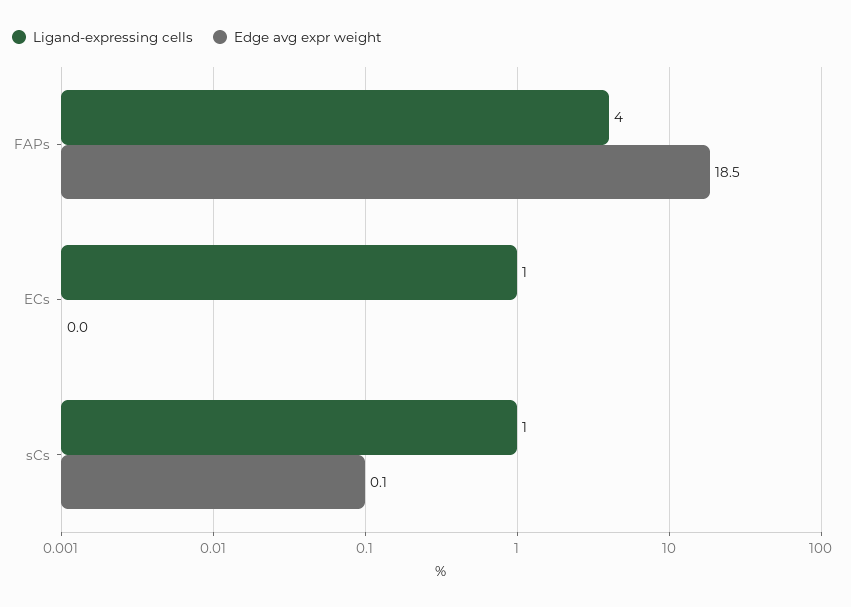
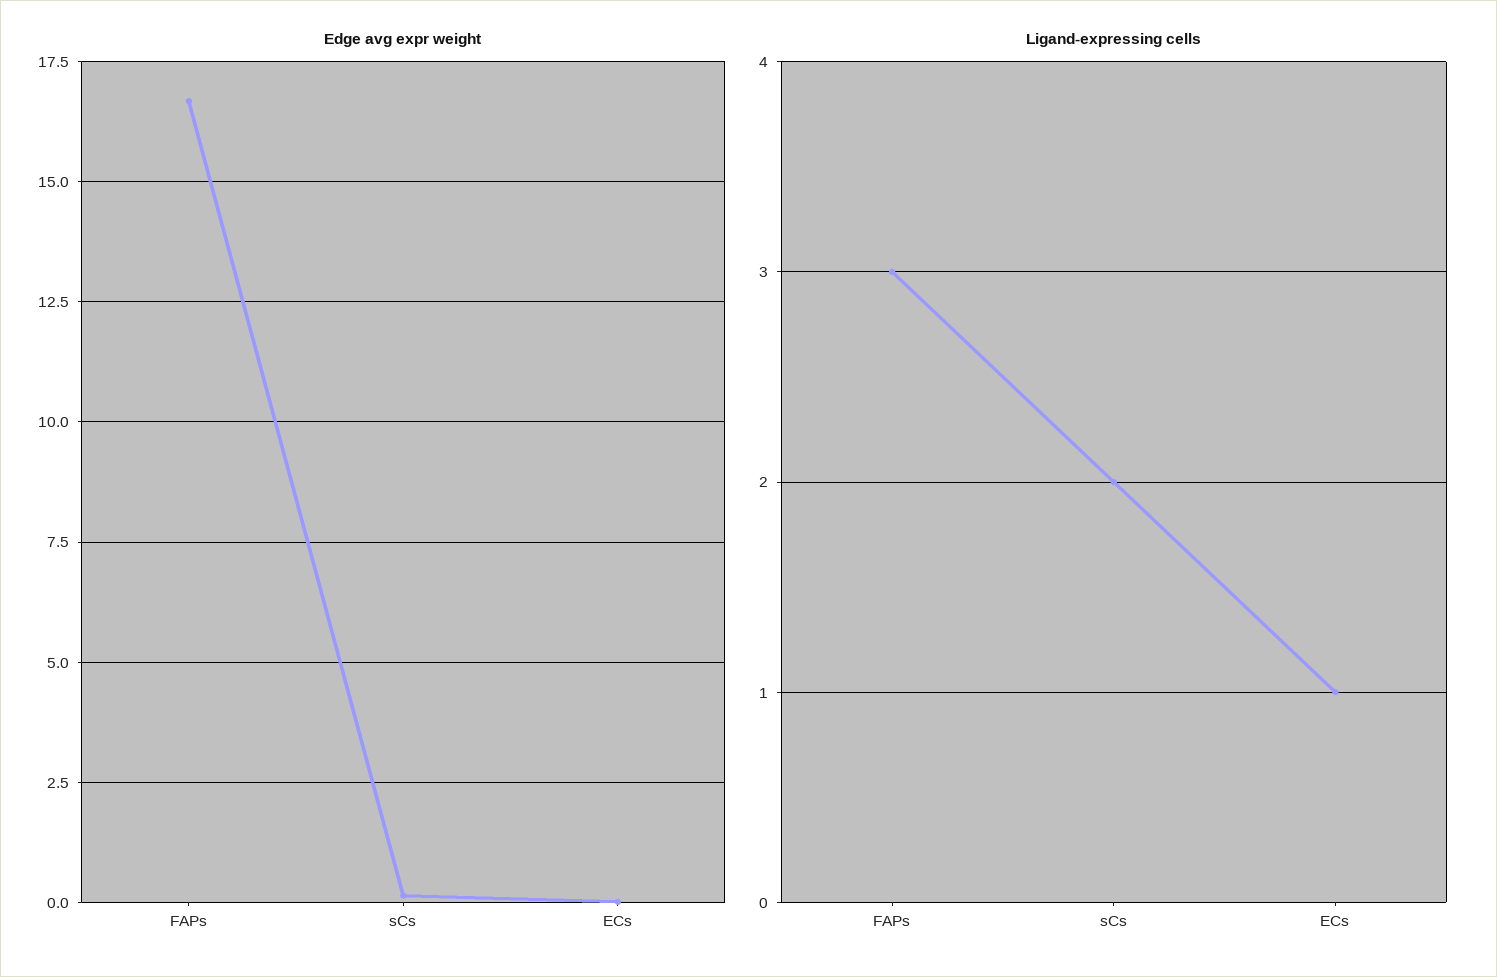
Ligand-expressing cells, FAPs: 4 -> 3
Edge avg expr weight, FAPs: 18.5 -> 16.75
Ligand-expressing cells, sCs: 1 -> 2

